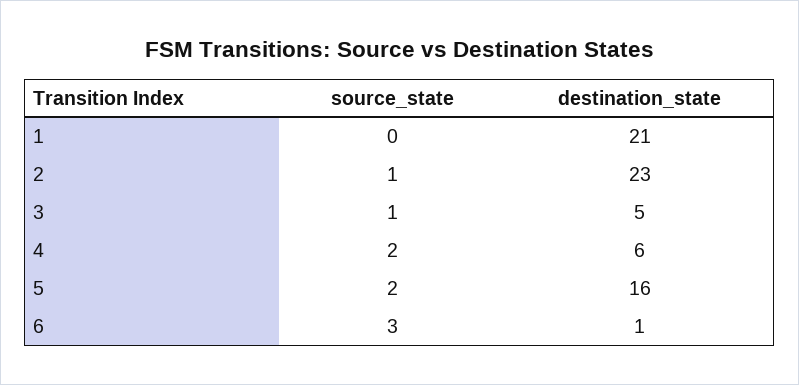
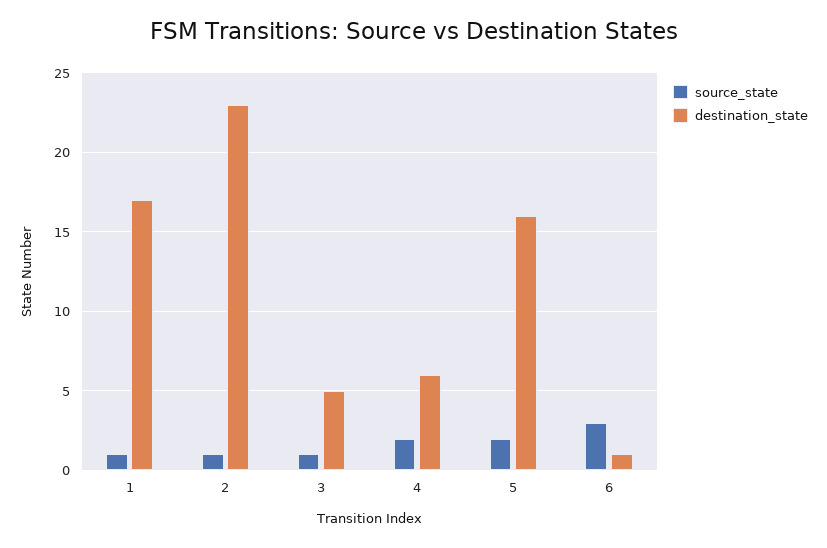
source_state, 1: 0 -> 1
destination_state, 1: 21 -> 17

